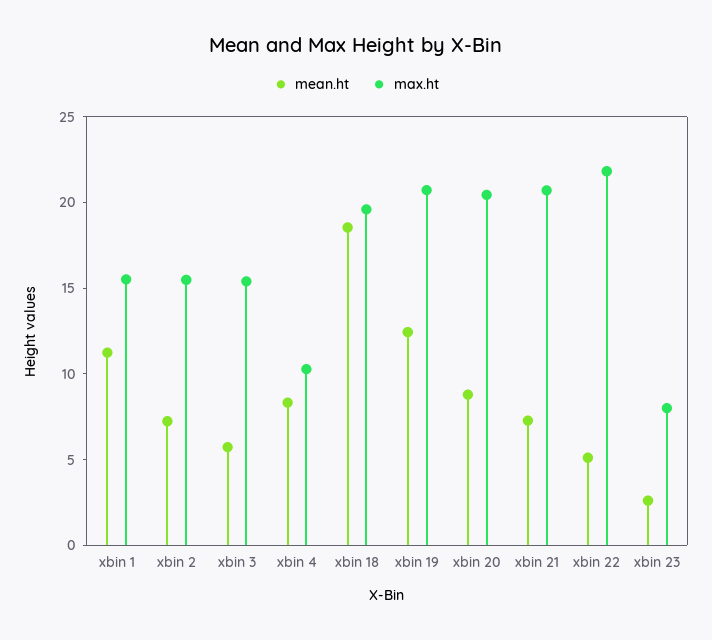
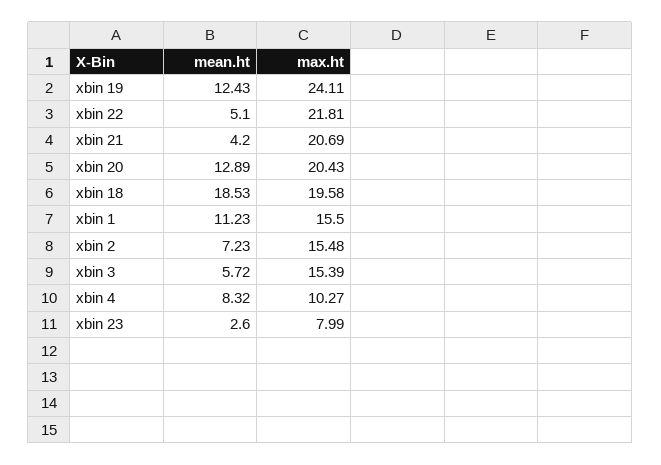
max.ht, xbin 19: 21 -> 24.11
mean.ht, xbin 20: 9 -> 12.89
mean.ht, xbin 21: 7 -> 4.2

